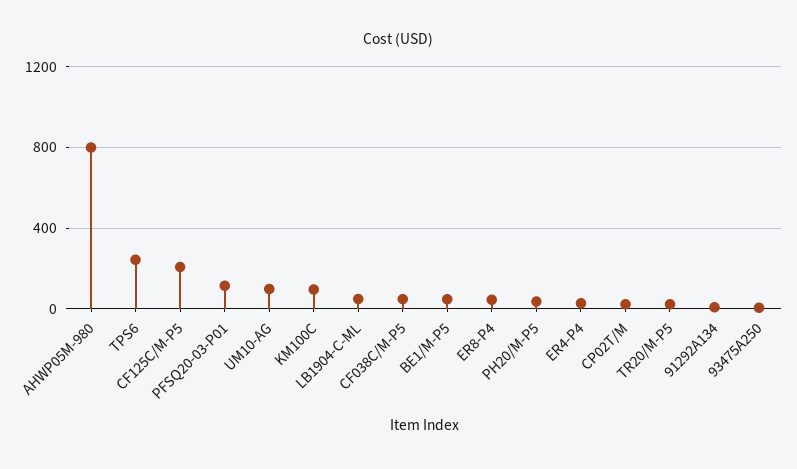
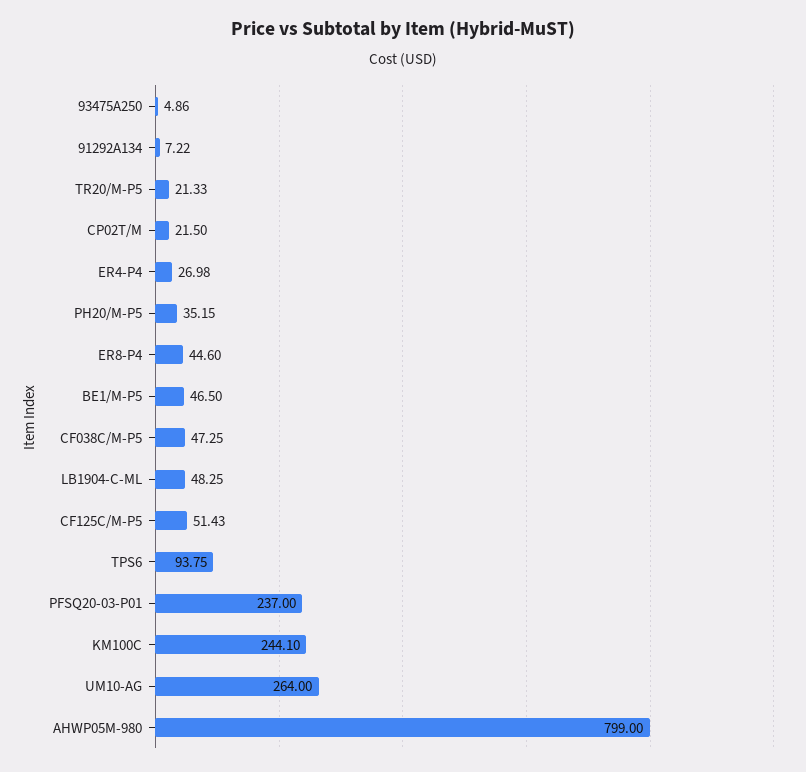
TPS6: 250 -> 93.75
CF125C/M-P5: 200 -> 51.43
PFSQ20-03-P01: 100 -> 237
UM10-AG: 100 -> 264
KM100C: 100 -> 244.1

